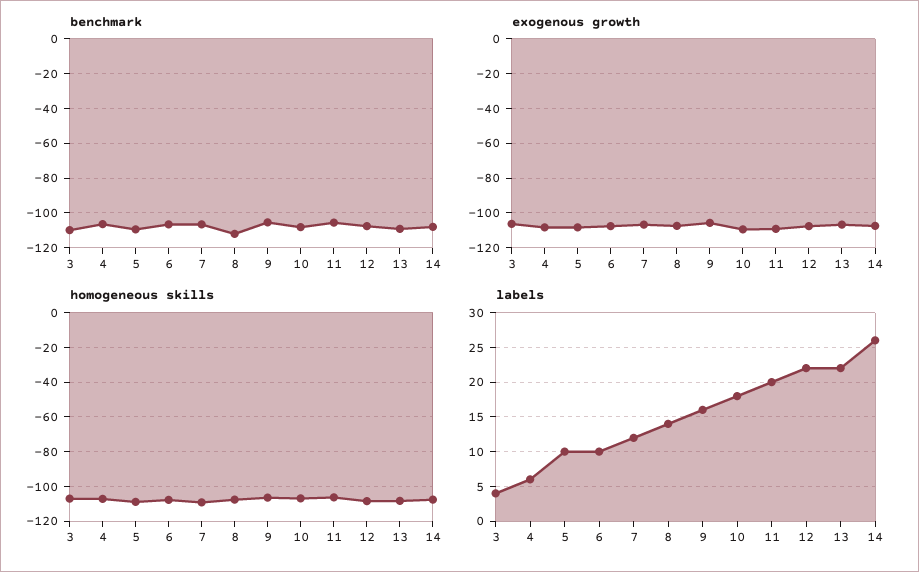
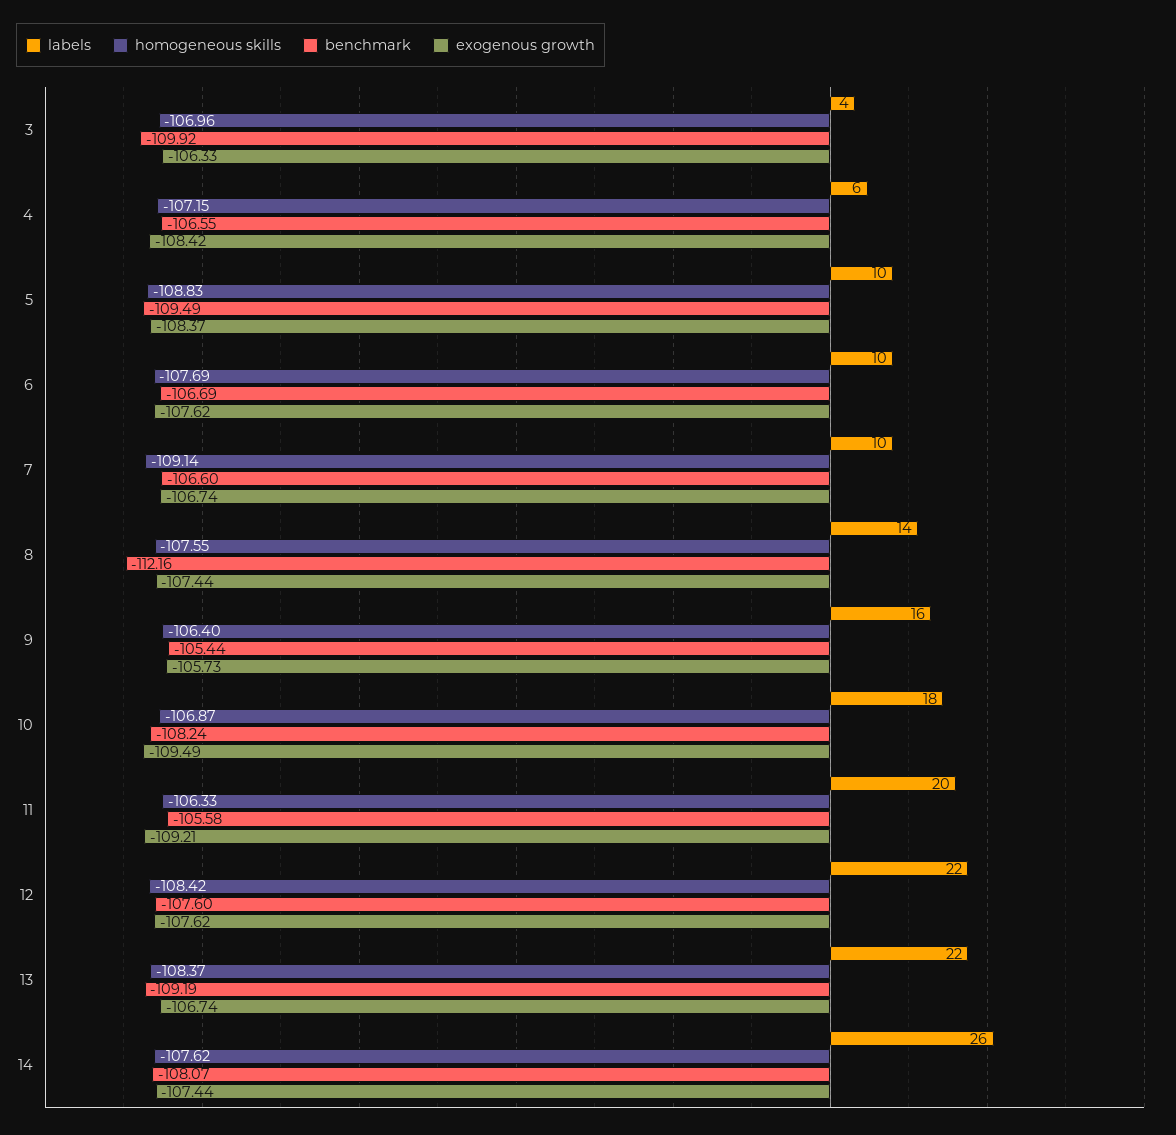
labels, 7: 12 -> 10

